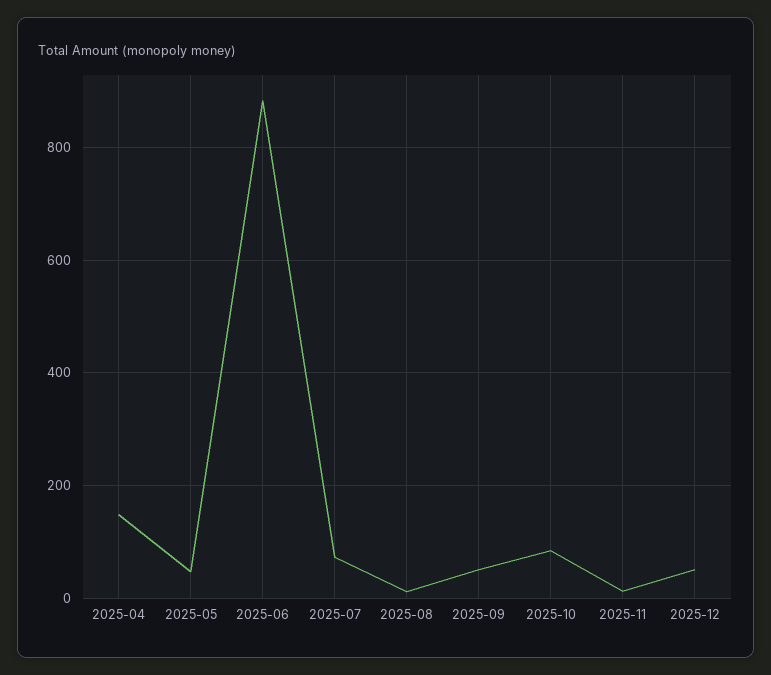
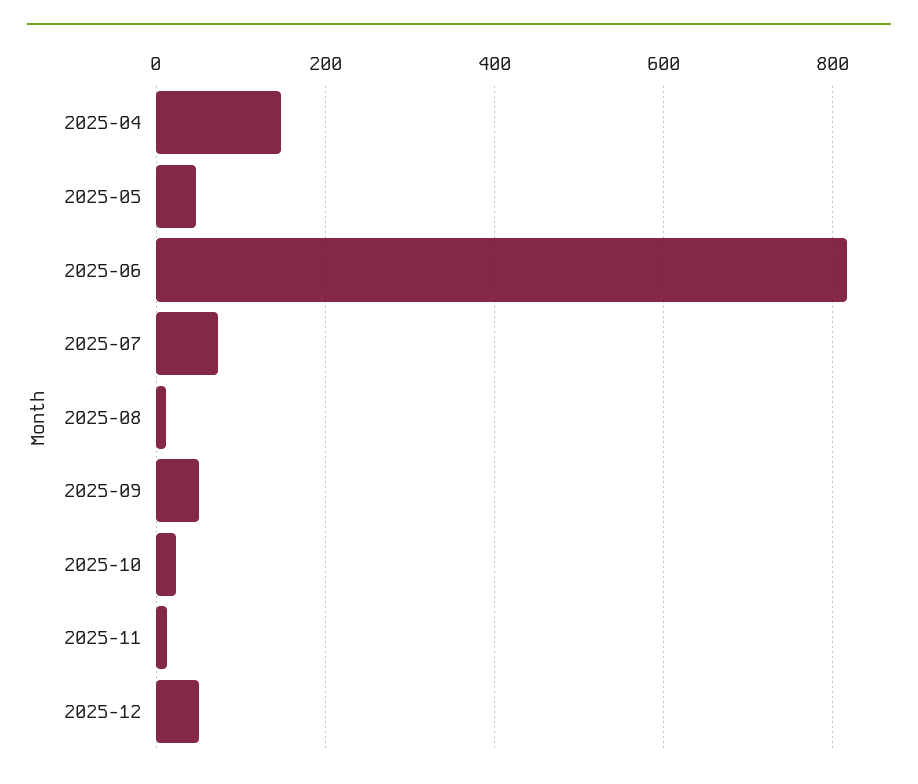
2025-06: 880 -> 820
2025-10: 80 -> 20

